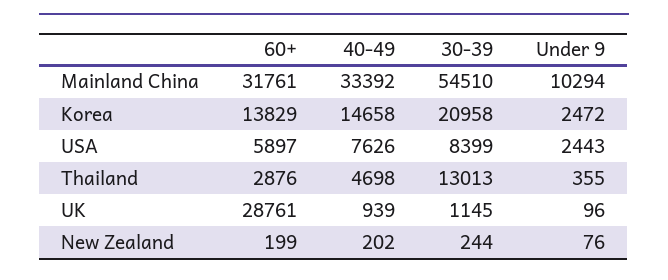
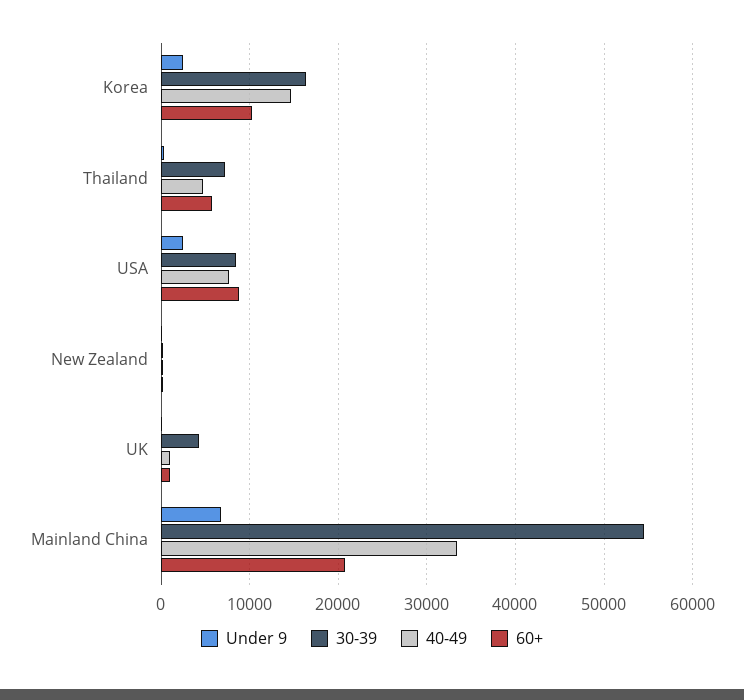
60+, Mainland China: 31761 -> 21000
Under 9, Mainland China: 10294 -> 7000
60+, Korea: 13829 -> 10000
30-39, Korea: 20958 -> 16000
60+, USA: 5897 -> 9000
60+, Thailand: 2876 -> 6000
30-39, Thailand: 13013 -> 7000
60+, UK: 28761 -> 1000
30-39, UK: 1145 -> 4000

